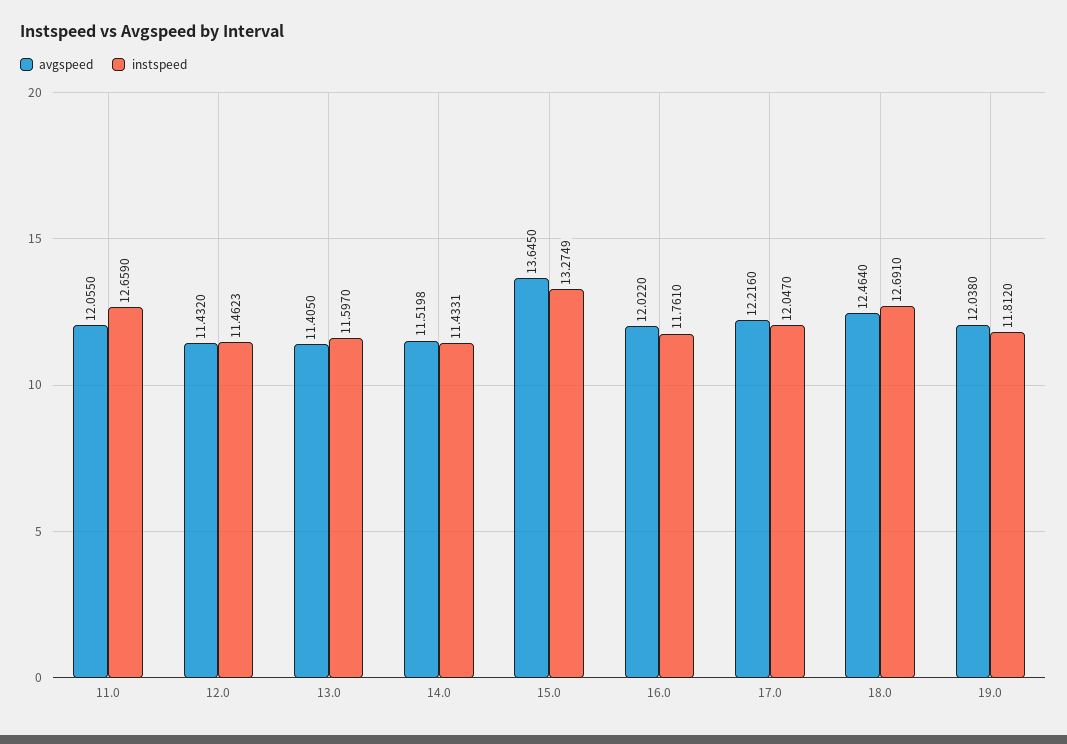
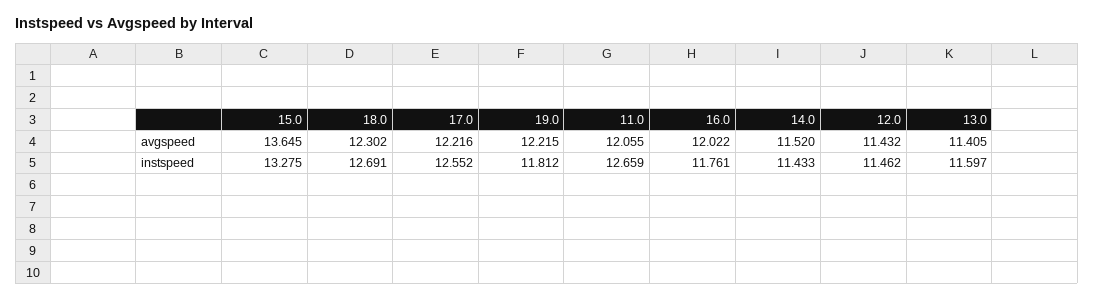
instspeed, 17.0: 12.047 -> 12.552
avgspeed, 18.0: 12.464 -> 12.302
avgspeed, 19.0: 12.038 -> 12.215

